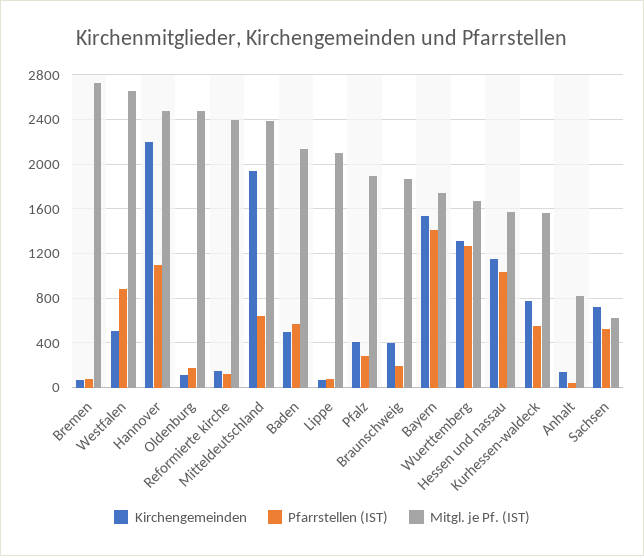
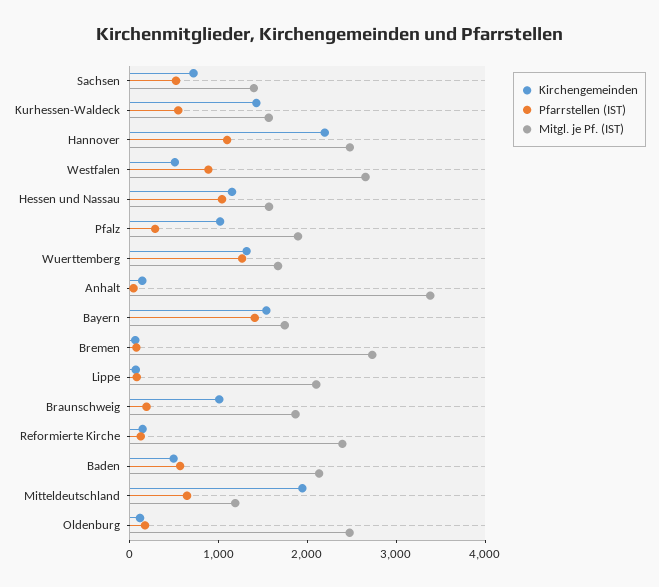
Mitgl. je Pf. (IST), Mitteldeutschland: 2400 -> 1200
Kirchengemeinden, Pfalz: 400 -> 1000
Kirchengemeinden, Braunschweig: 400 -> 1000
Kirchengemeinden, Kurhessen-waldeck: 800 -> 1400
Mitgl. je Pf. (IST), Anhalt: 800 -> 3400
Mitgl. je Pf. (IST), Sachsen: 600 -> 1400

